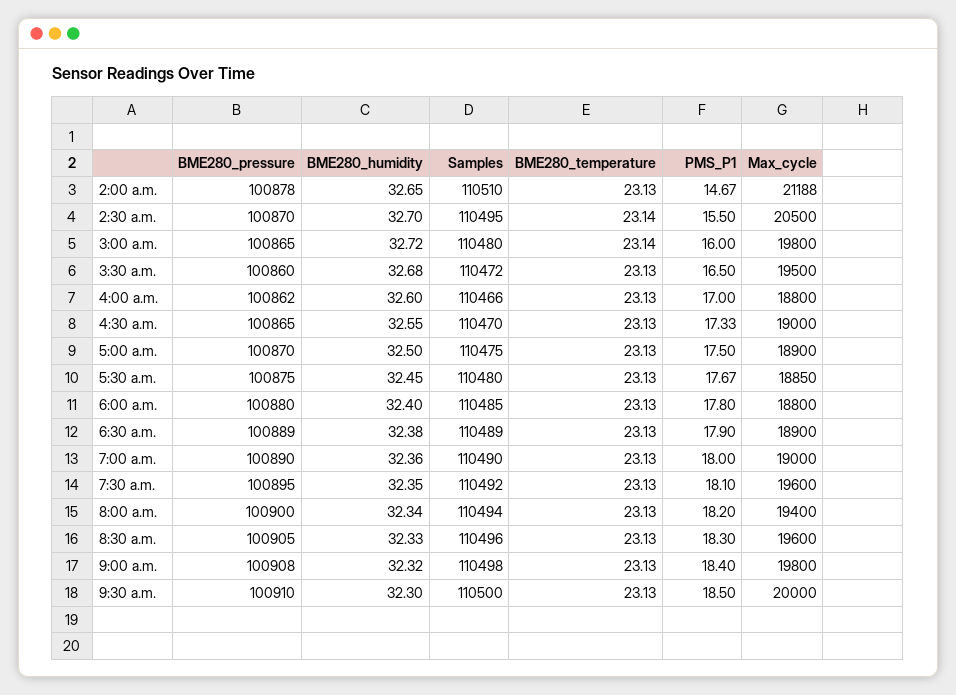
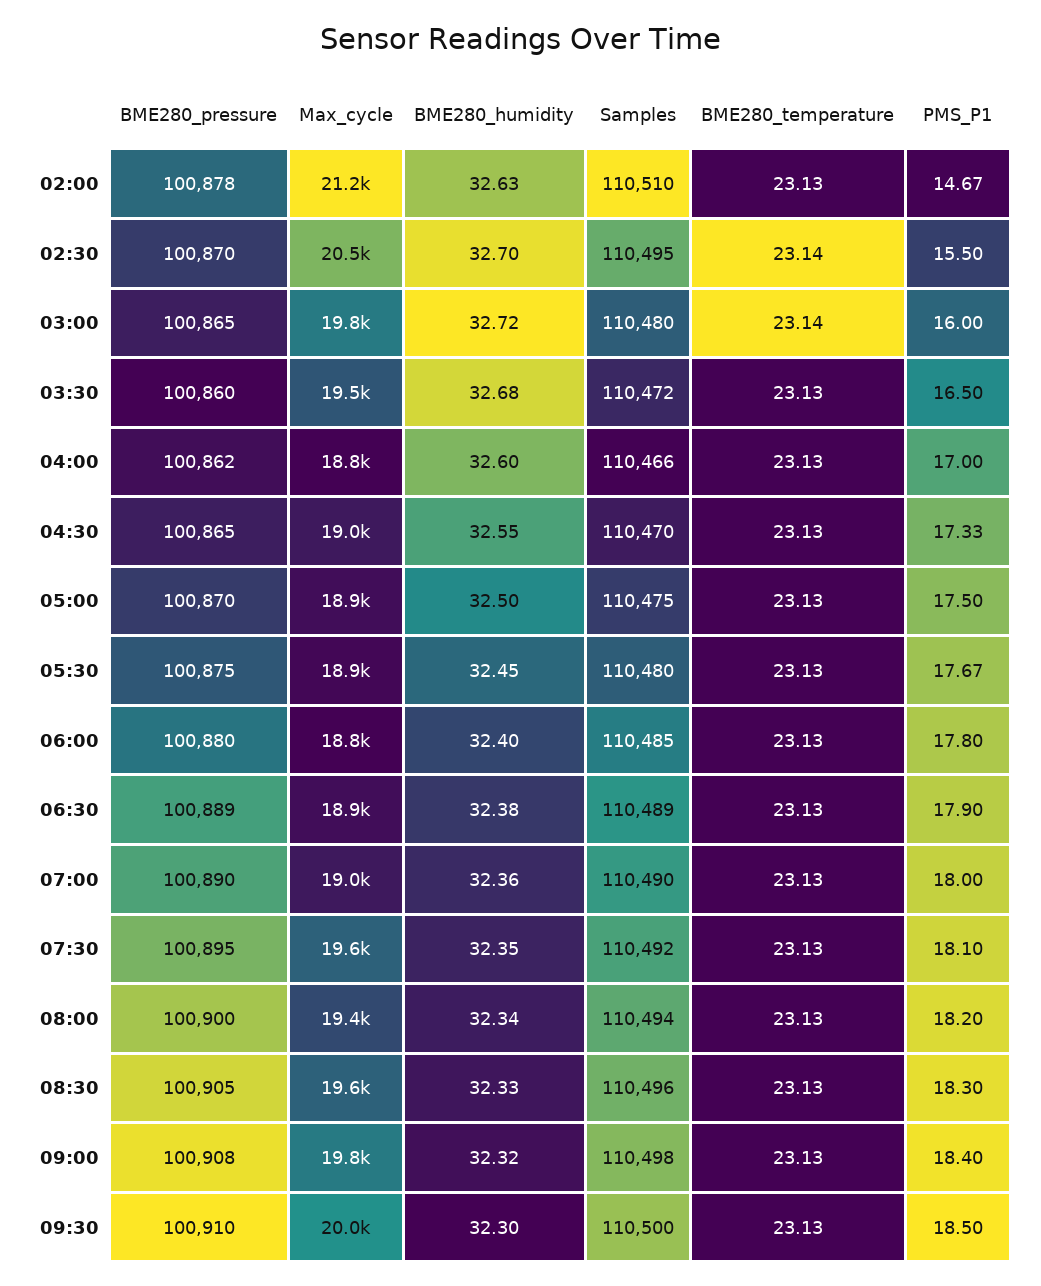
BME280_humidity, 2:00 a.m.: 32.65 -> 32.63

